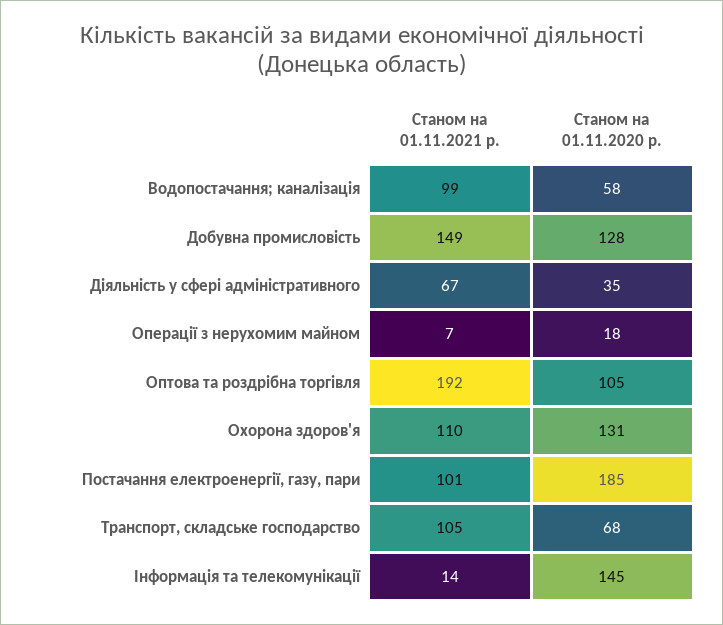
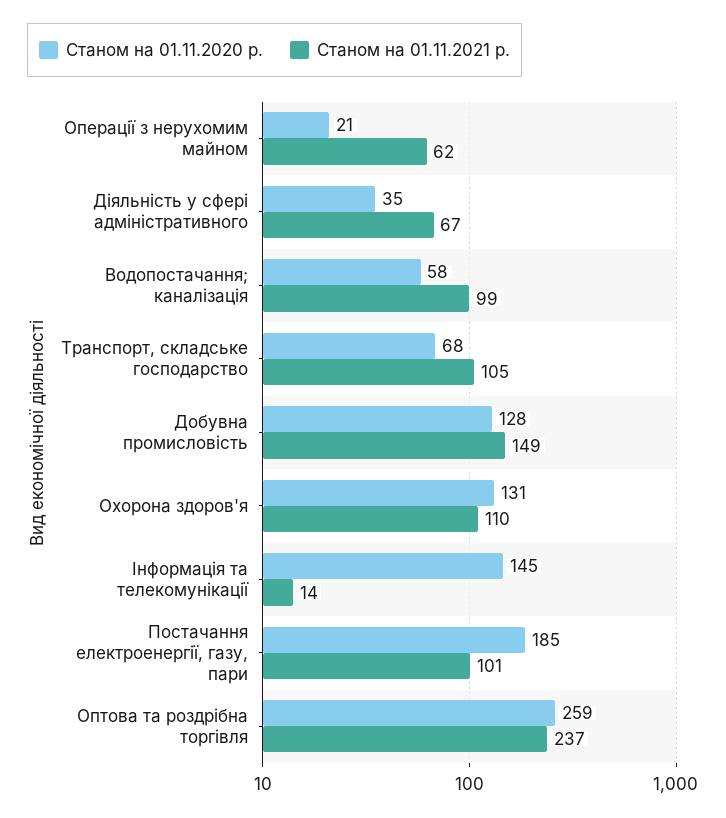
Станом на 01.11.2021 р., Операції з нерухомим майном: 7 -> 62
Станом на 01.11.2020 р., Операції з нерухомим майном: 18 -> 21
Станом на 01.11.2021 р., Оптова та роздрібна торгівля: 192 -> 237
Станом на 01.11.2020 р., Оптова та роздрібна торгівля: 105 -> 259

